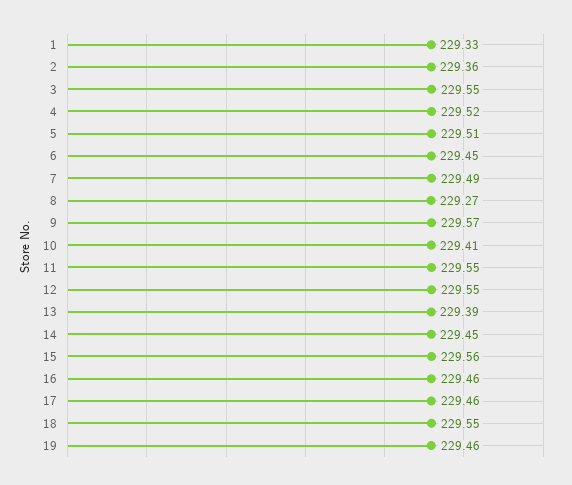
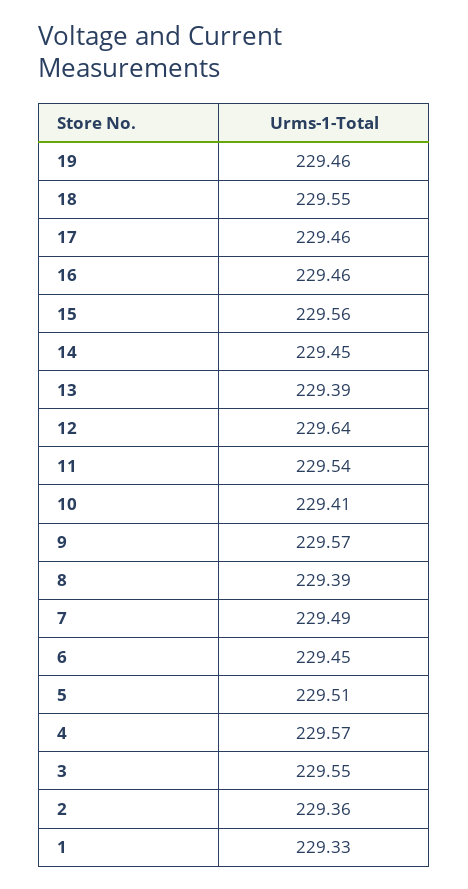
4: 229.52 -> 229.57
8: 229.27 -> 229.39
11: 229.55 -> 229.54
12: 229.55 -> 229.64

